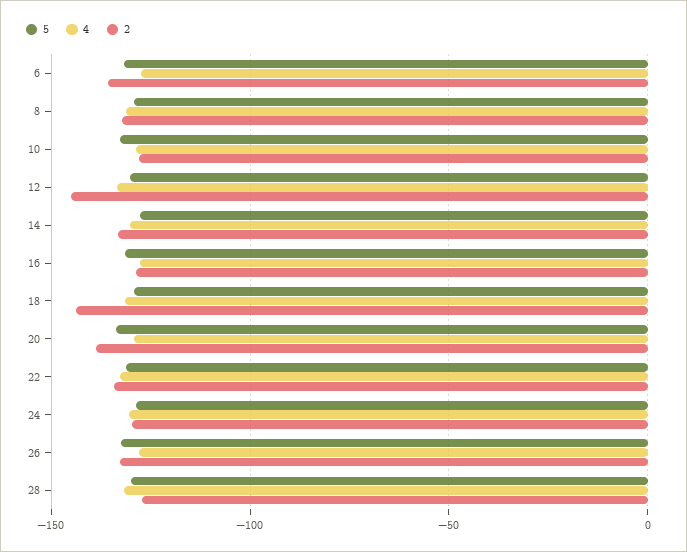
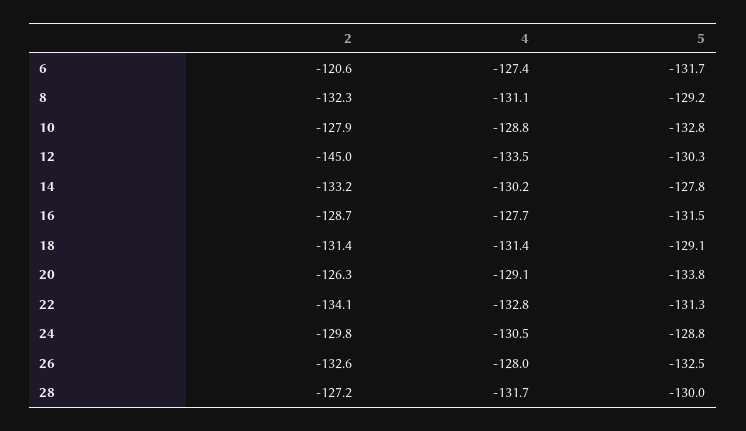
2, 6: -135 -> -120.6
2, 18: -145 -> -131.4
2, 20: -140 -> -126.3

